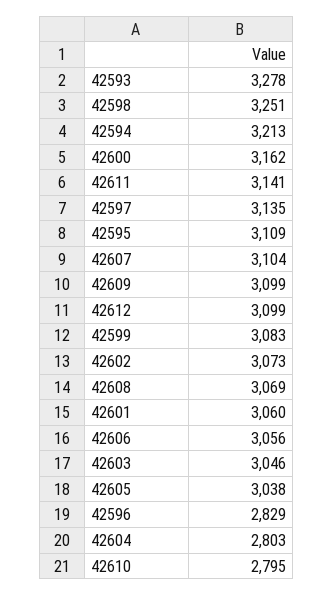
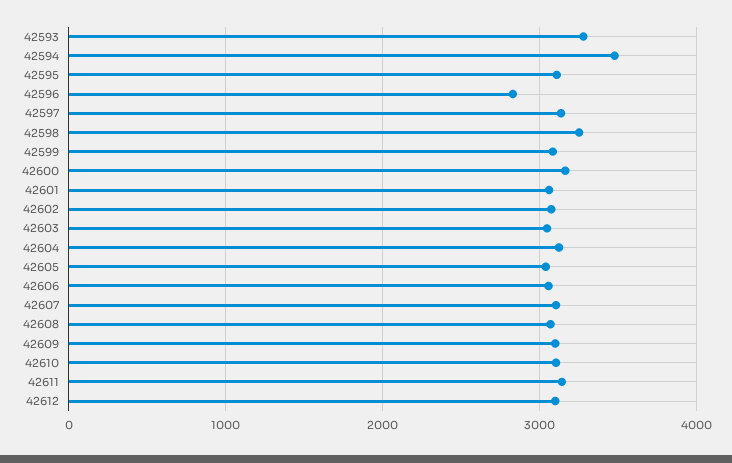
42594: 3213 -> 3500
42604: 2803 -> 3100
42610: 2795 -> 3100

